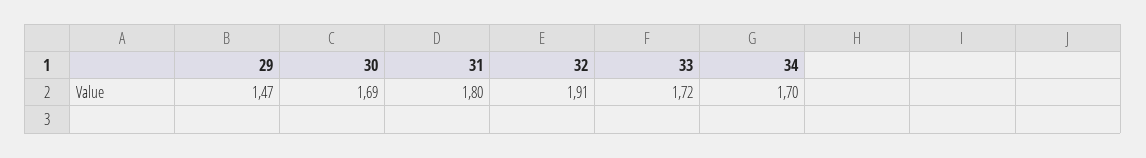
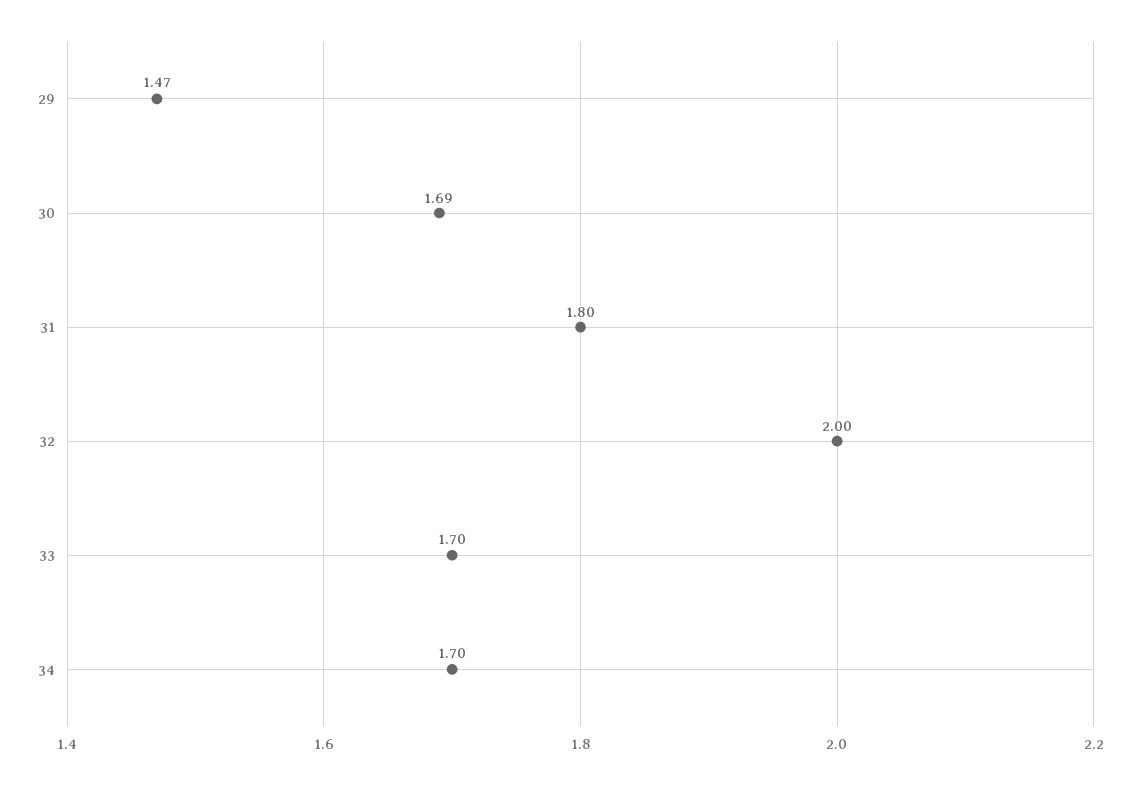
32: 1.91 -> 2
33: 1.72 -> 1.7

